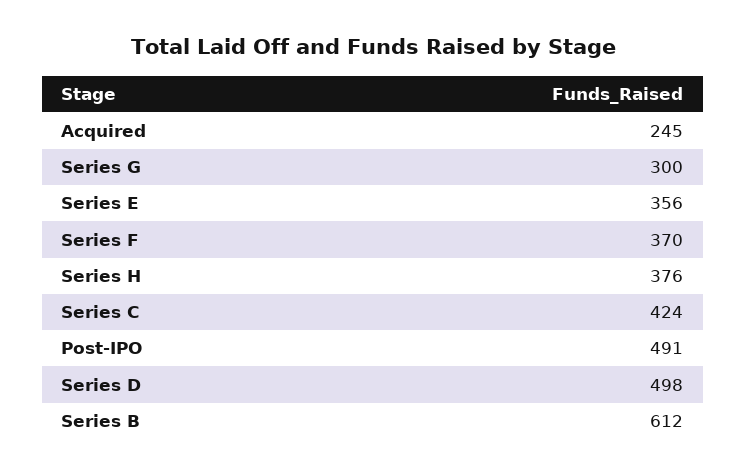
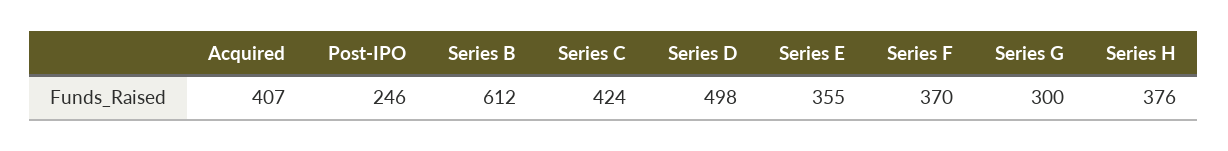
Acquired: 245 -> 407
Series E: 356 -> 355
Post-IPO: 491 -> 246

